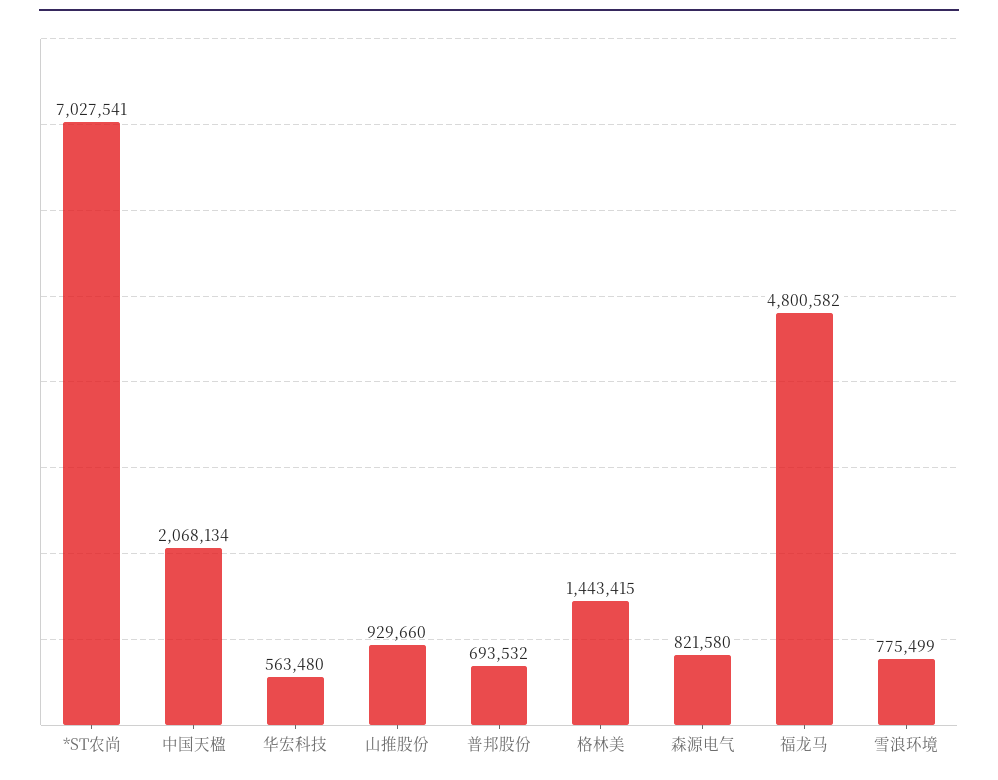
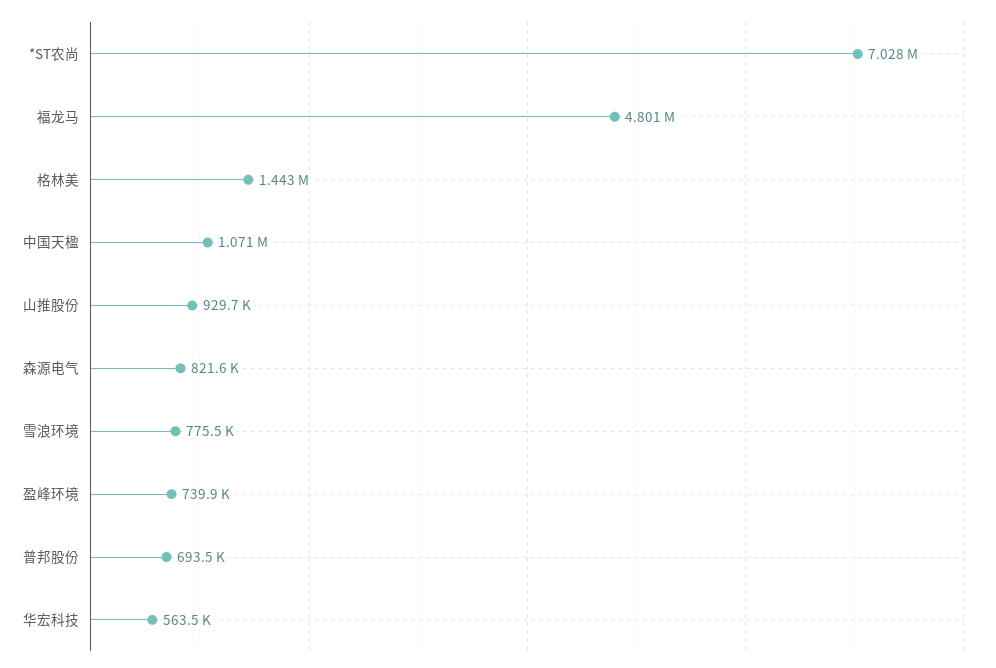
中国天楹: 2068134 -> 1071000
盈峰环境: none -> 739900

